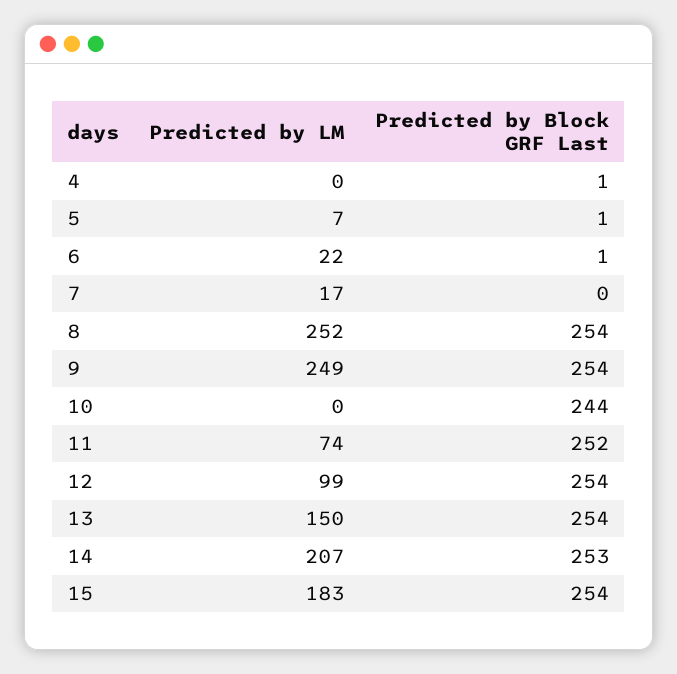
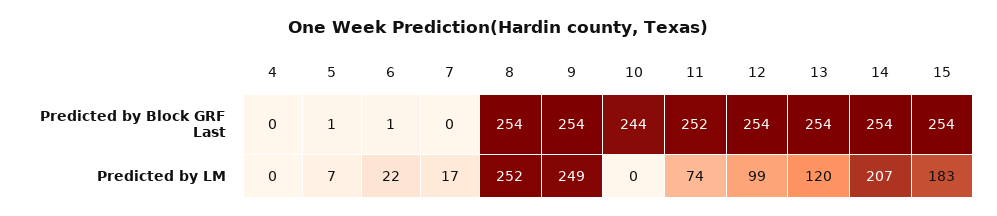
Predicted by Block GRF Last, 4: 1 -> 0
Predicted by LM, 13: 150 -> 120
Predicted by Block GRF Last, 14: 253 -> 254

